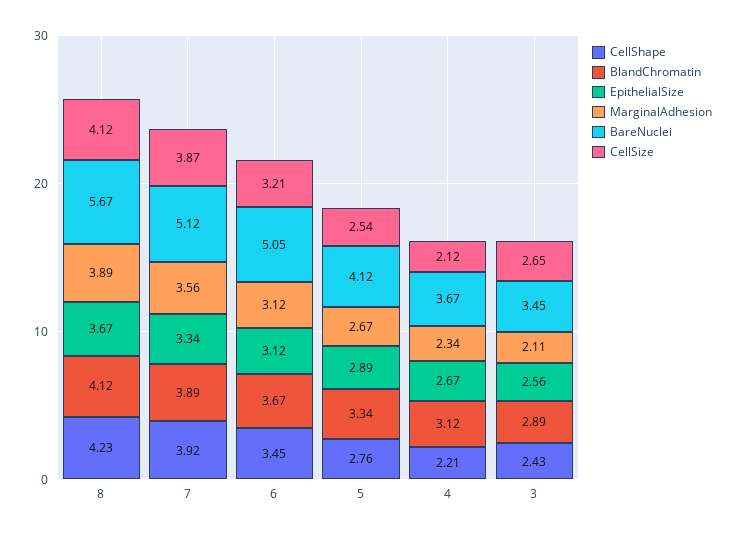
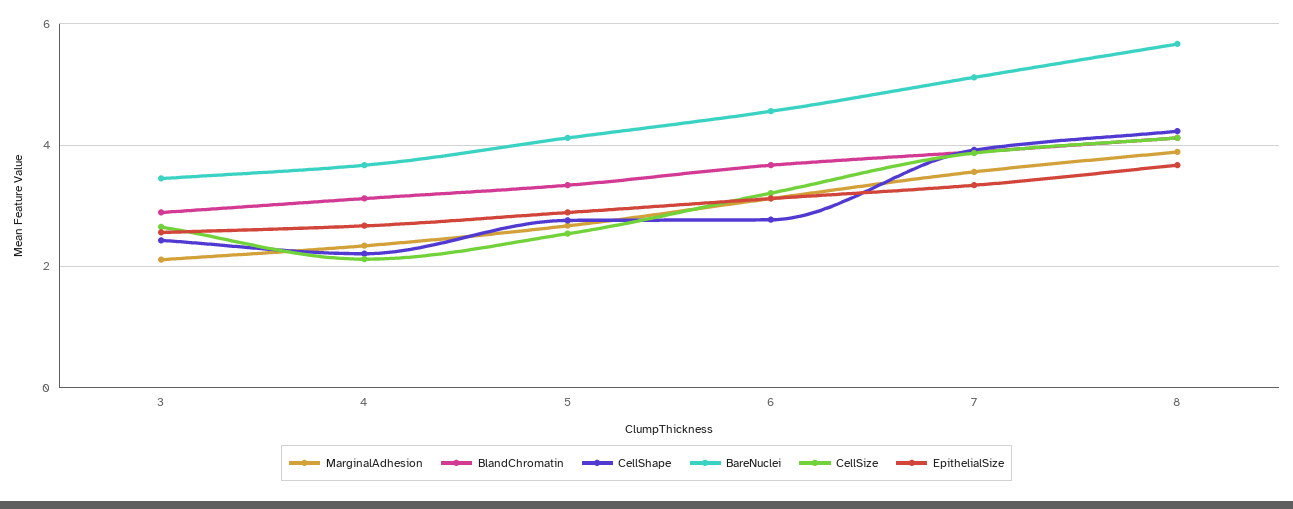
CellShape, 6: 3.45 -> 2.8
BareNuclei, 6: 5.05 -> 4.6

